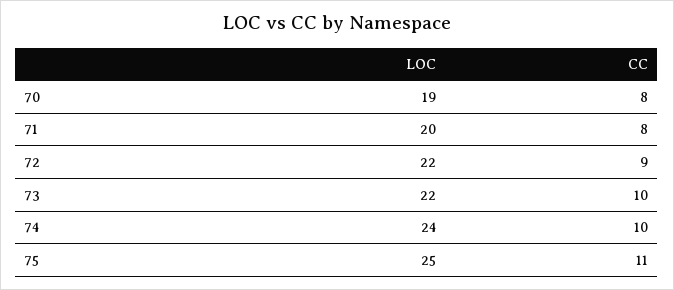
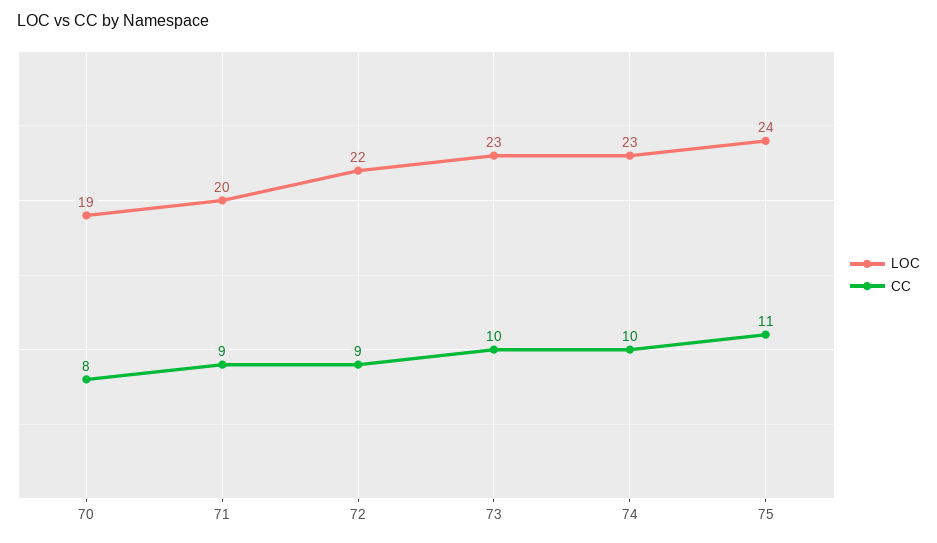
CC, 71: 8 -> 9
LOC, 73: 22 -> 23
LOC, 74: 24 -> 23
LOC, 75: 25 -> 24

